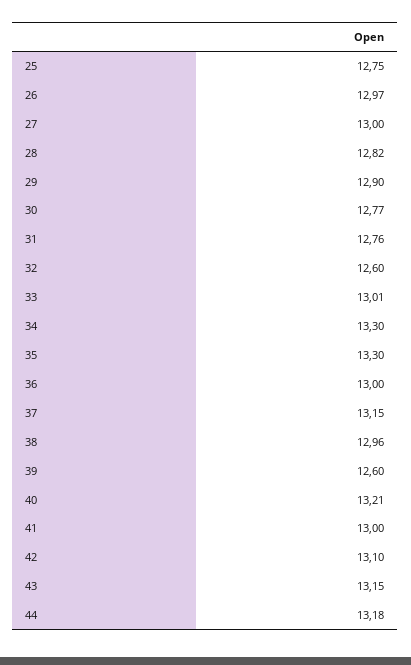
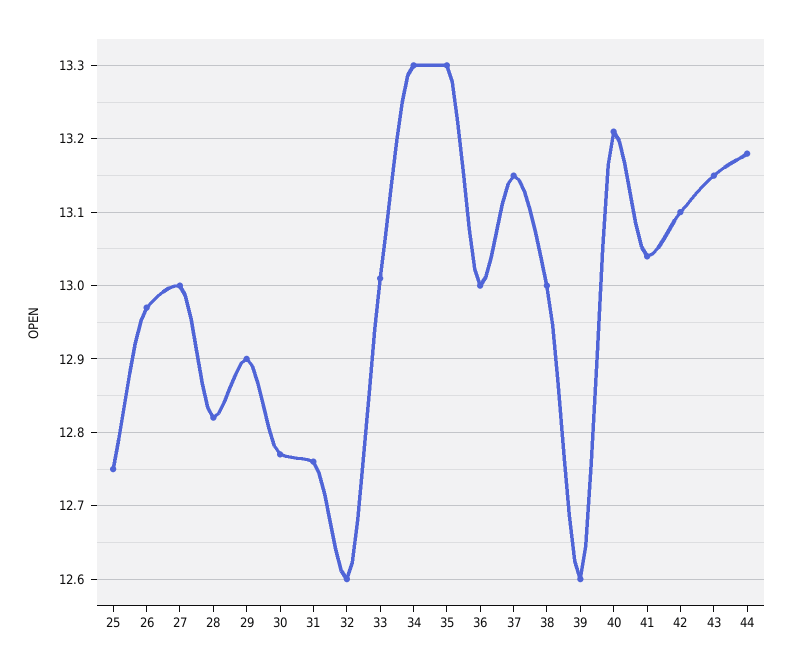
38: 12.96 -> 13
41: 13 -> 13.04

